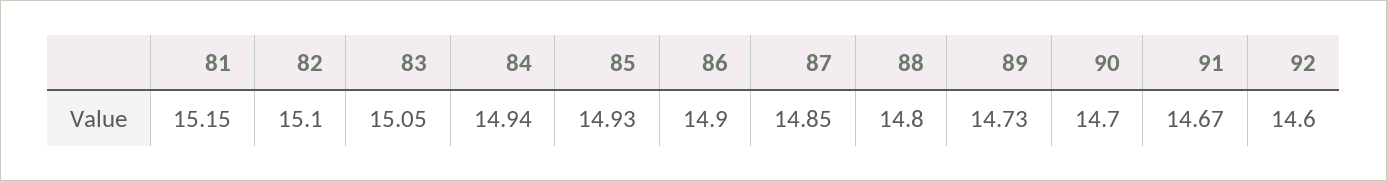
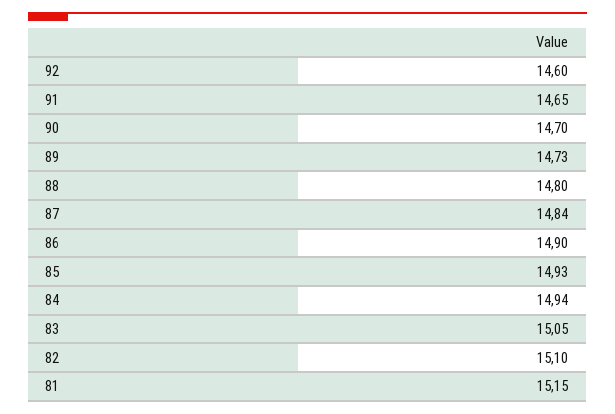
87: 14.85 -> 14.84
91: 14.67 -> 14.65

